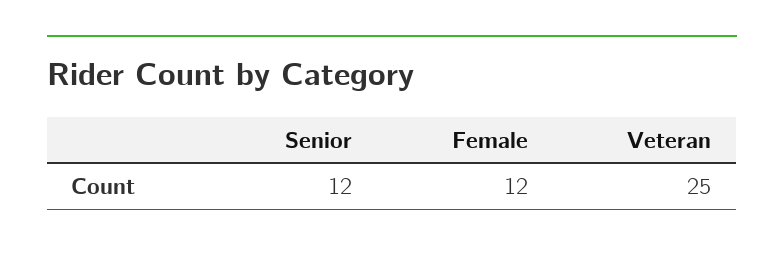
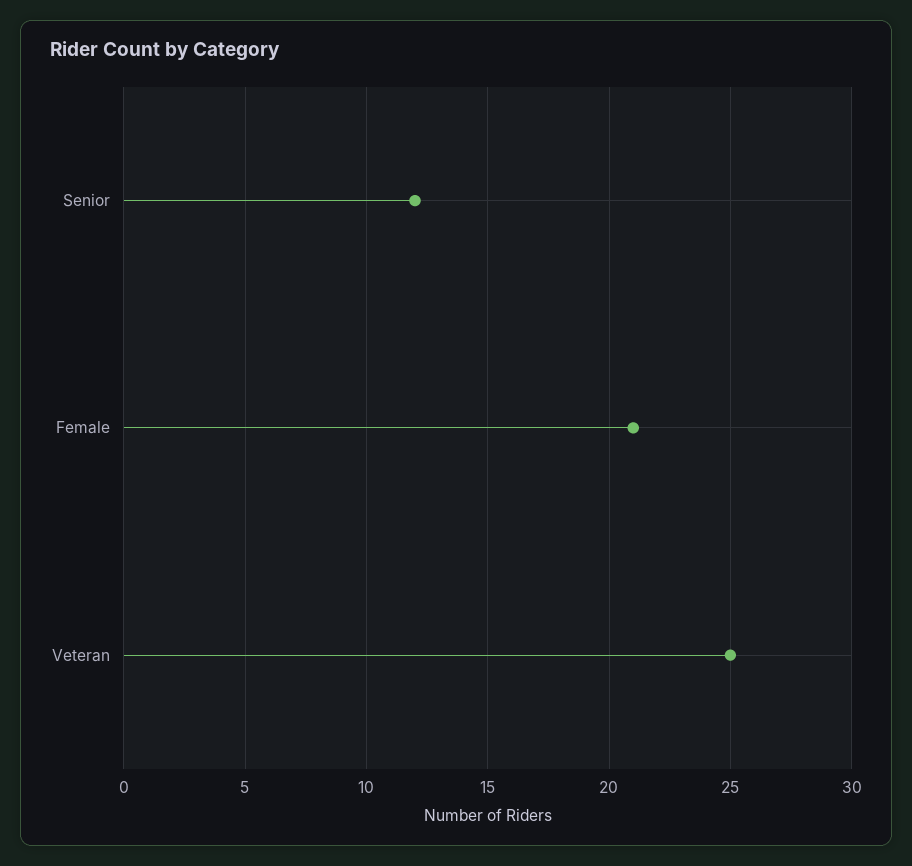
Female: 12 -> 21

